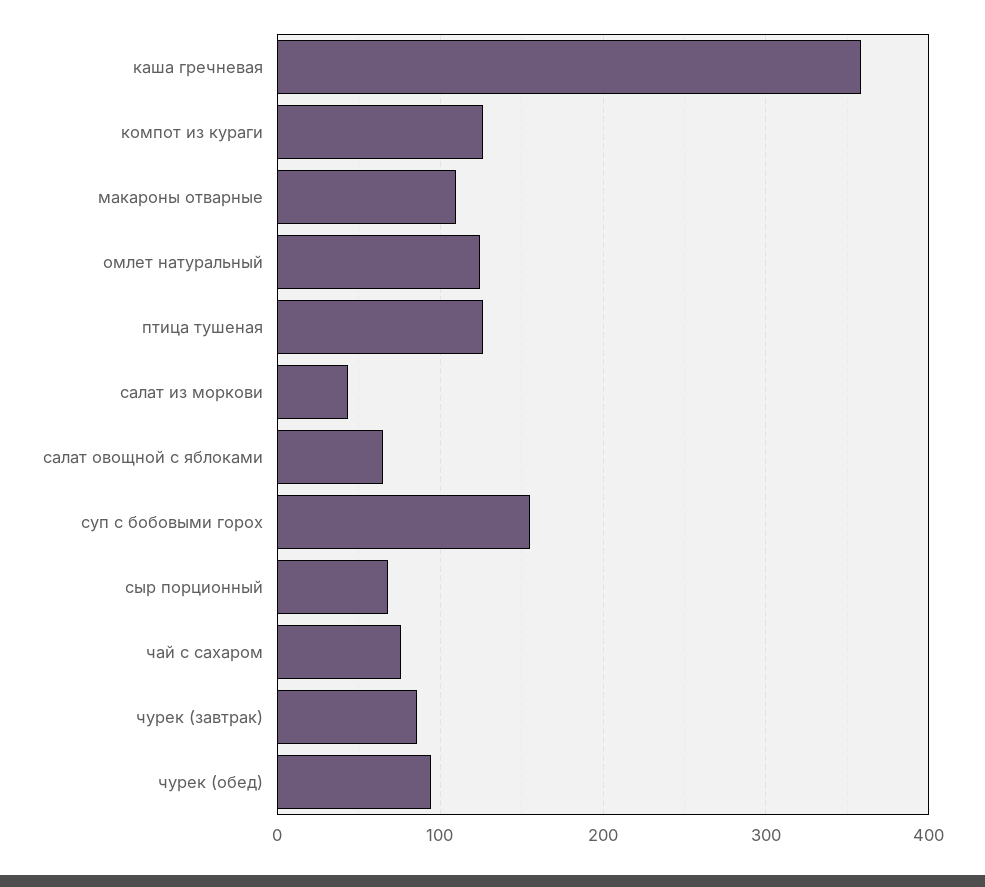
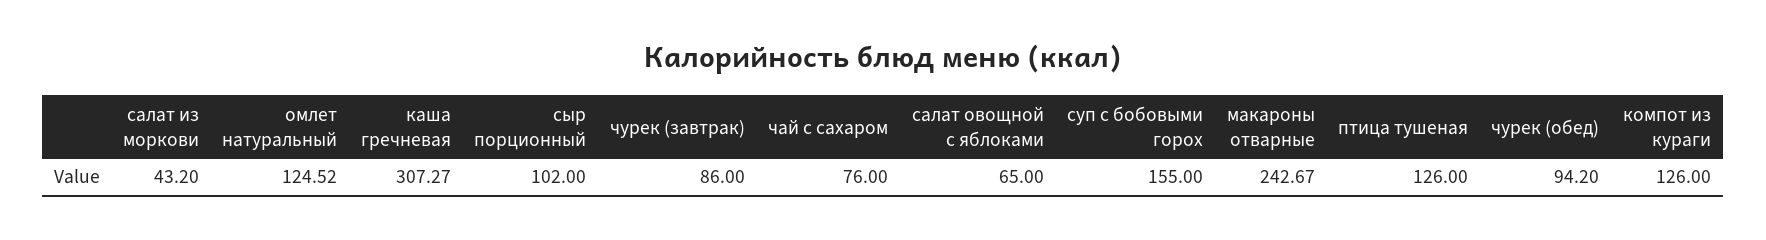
каша гречневая: 360 -> 307.27
макароны отварные: 110 -> 242.67
сыр порционный: 70 -> 102

